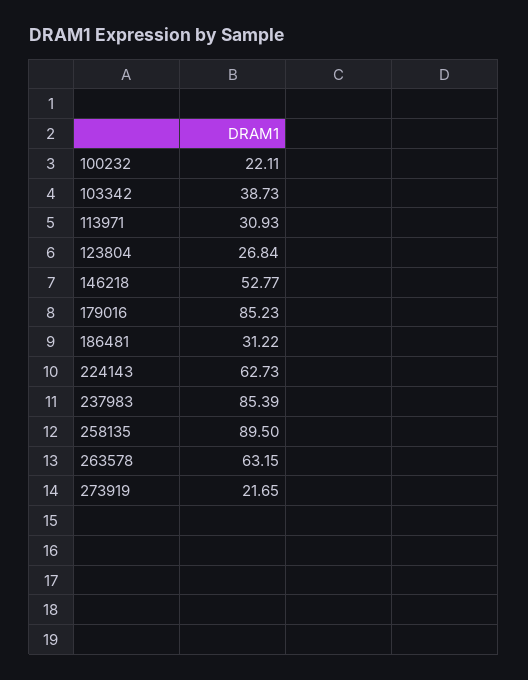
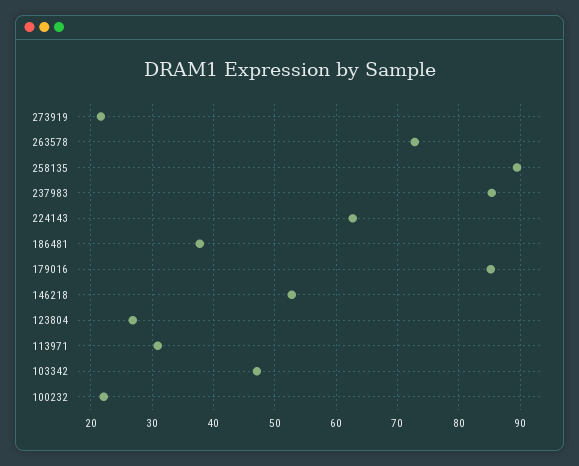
103342: 38.73 -> 47
186481: 31.22 -> 38
263578: 63.15 -> 73

